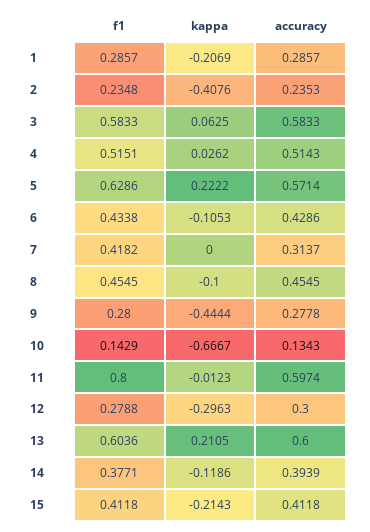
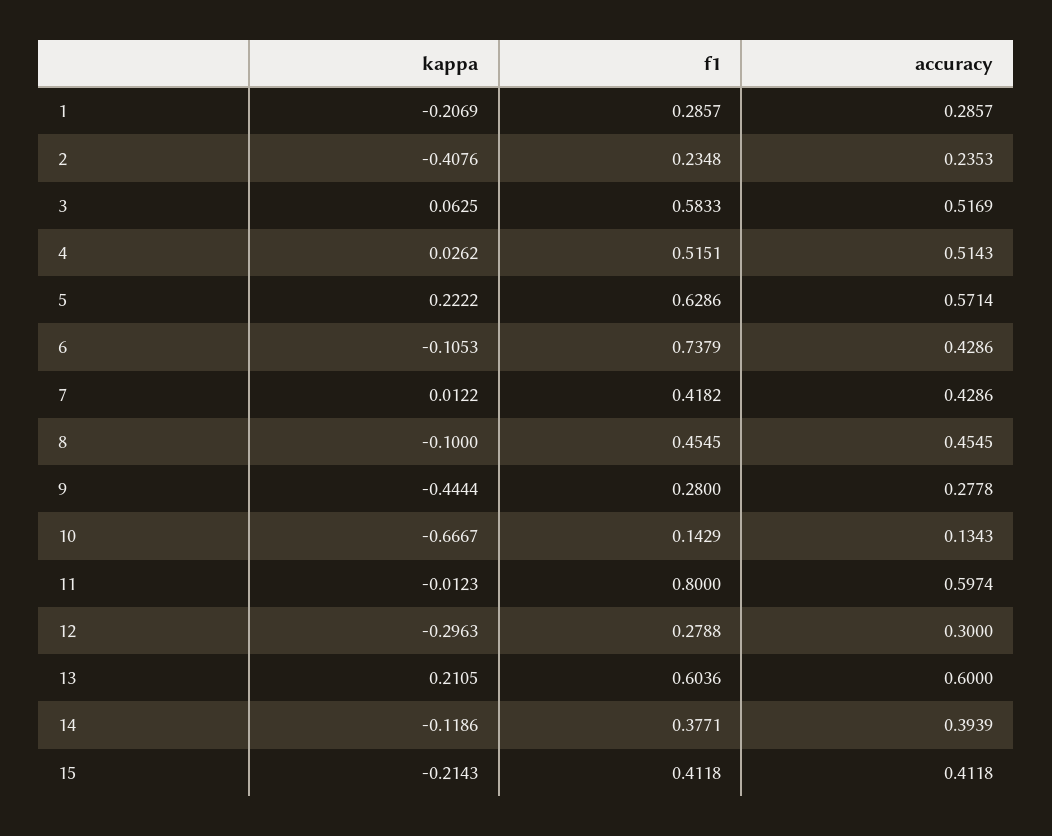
accuracy, 3: 0.5833 -> 0.5169
f1, 6: 0.4338 -> 0.7379
kappa, 7: 0 -> 0.0122
accuracy, 7: 0.3137 -> 0.4286

